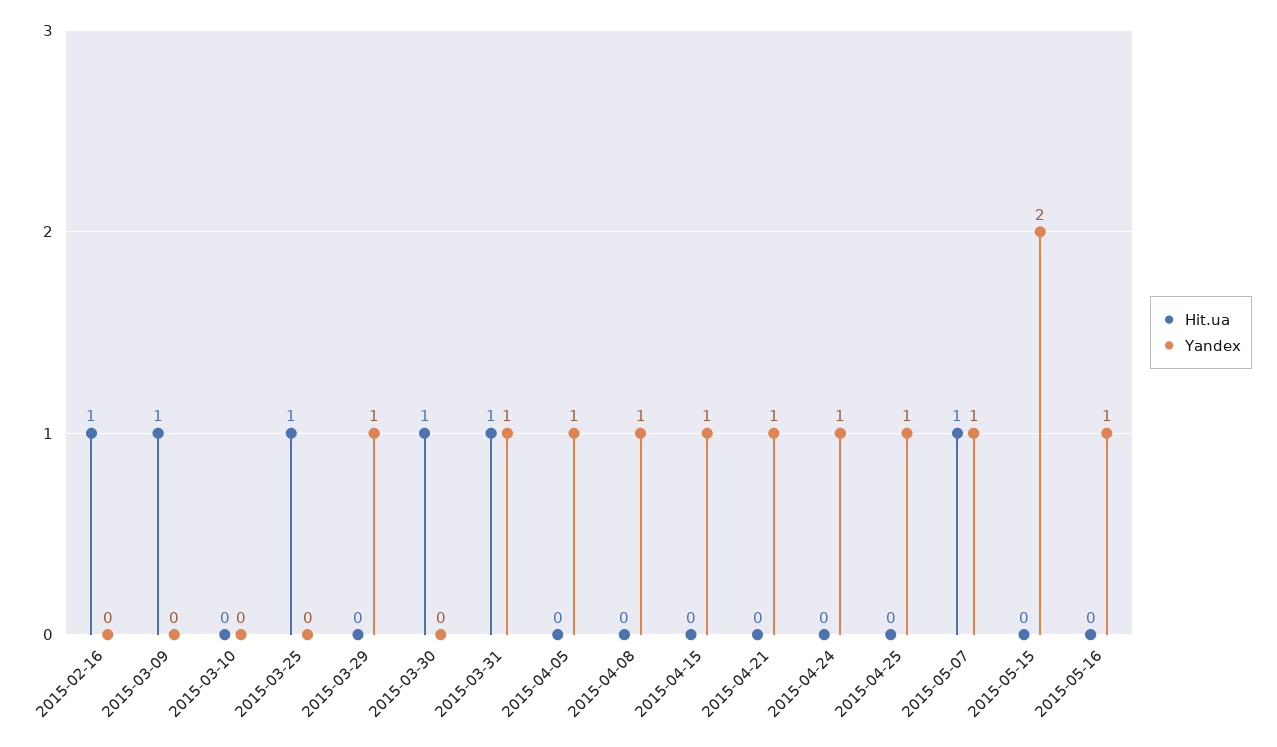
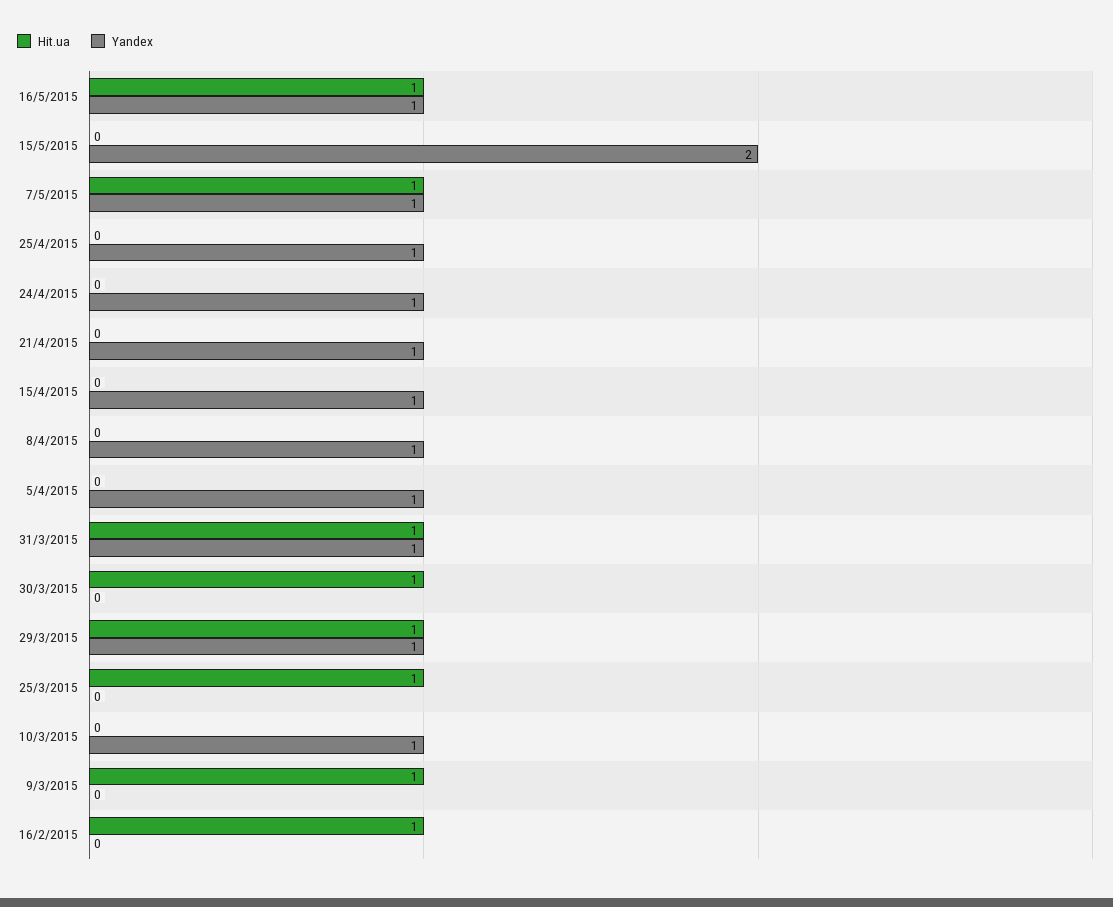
Yandex, 2015-03-10: 0 -> 1
Hit.ua, 2015-03-29: 0 -> 1
Hit.ua, 2015-05-16: 0 -> 1

